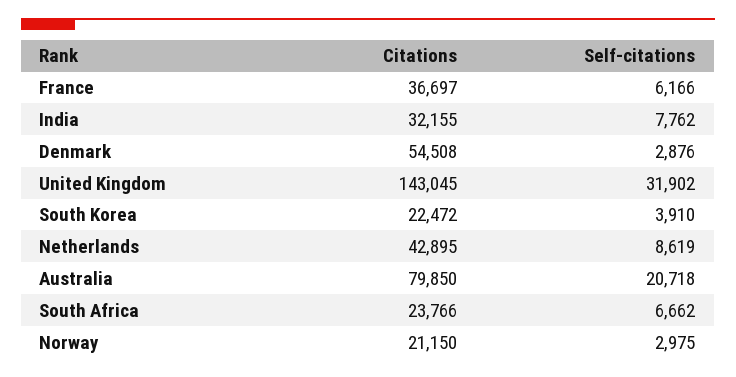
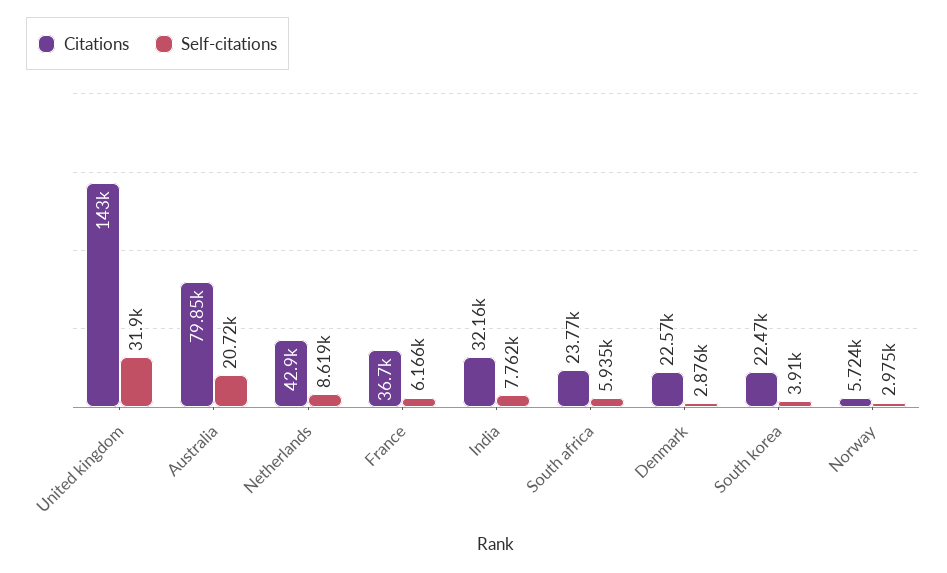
Citations, Denmark: 54508 -> 22570
Self-citations, South Africa: 6662 -> 5935
Citations, Norway: 21150 -> 5724

